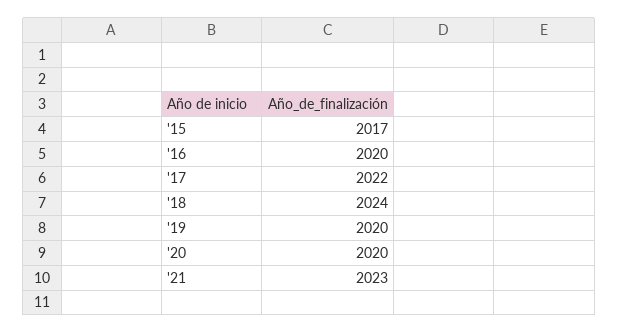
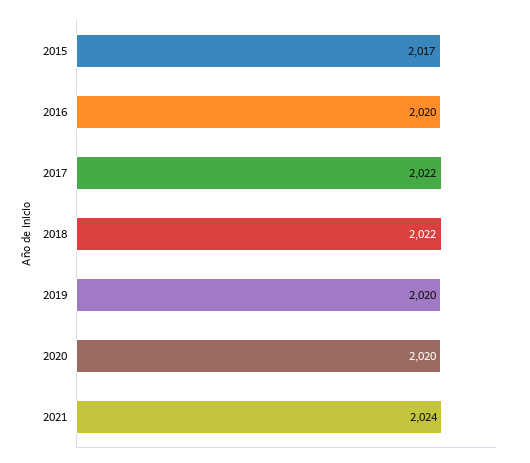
'18: 2024 -> 2022
'21: 2023 -> 2024

